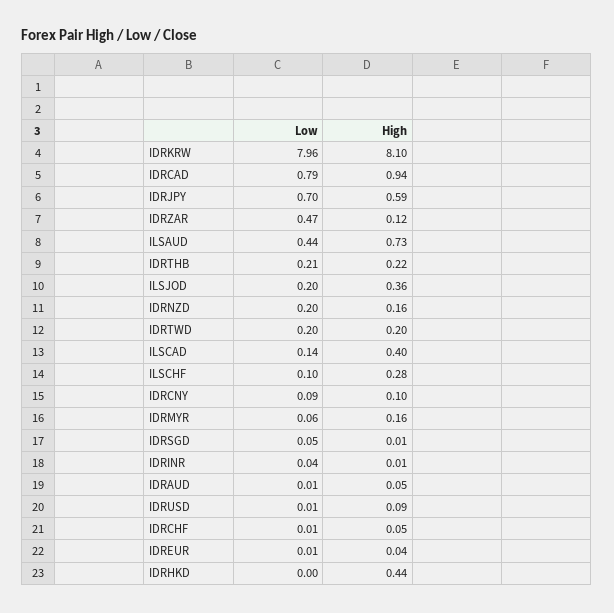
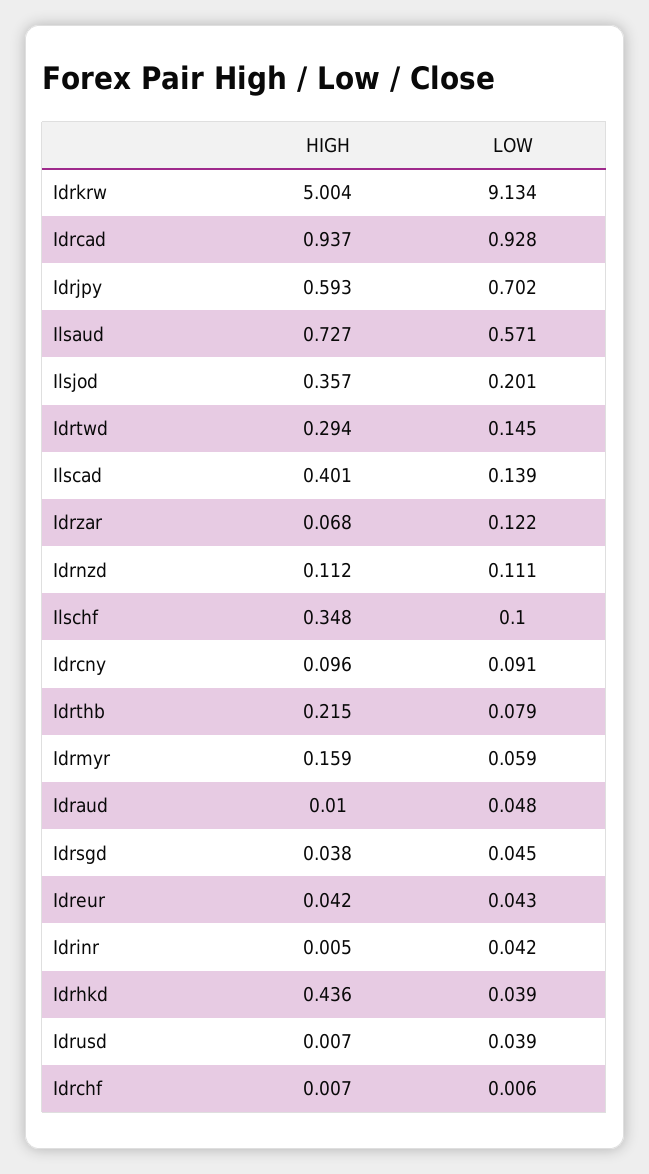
Low, IDRKRW: 7.96 -> 9.134
High, IDRKRW: 8.1 -> 5.004
Low, IDRCAD: 0.79 -> 0.928
Low, IDRZAR: 0.47 -> 0.122
High, IDRZAR: 0.12 -> 0.068
Low, ILSAUD: 0.44 -> 0.571
Low, IDRTHB: 0.21 -> 0.079
Low, IDRNZD: 0.2 -> 0.111
High, IDRNZD: 0.16 -> 0.112
Low, IDRTWD: 0.2 -> 0.145
High, IDRTWD: 0.2 -> 0.294
High, ILSCHF: 0.28 -> 0.348
High, IDRSGD: 0.01 -> 0.038
Low, IDRAUD: 0.01 -> 0.048
High, IDRAUD: 0.05 -> 0.01
Low, IDRUSD: 0.01 -> 0.039
High, IDRUSD: 0.09 -> 0.007
High, IDRCHF: 0.05 -> 0.007
Low, IDREUR: 0.01 -> 0.043
Low, IDRHKD: 0 -> 0.039

